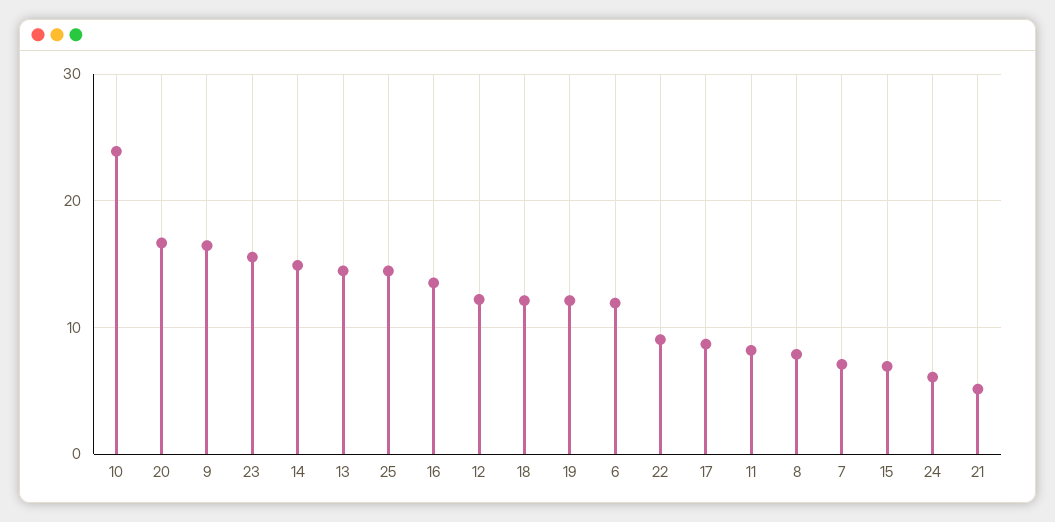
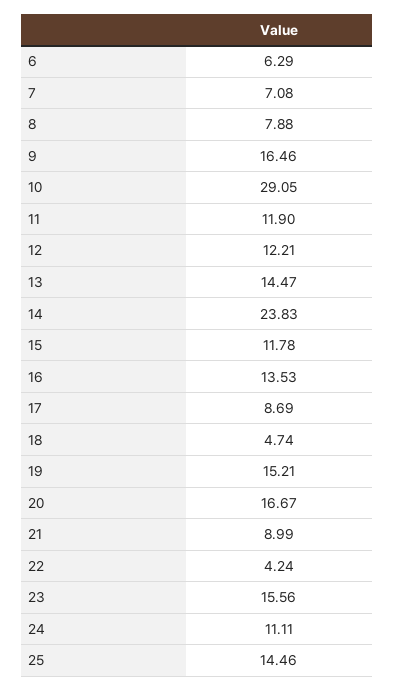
10: 24 -> 29.05
14: 15 -> 23.83
18: 12 -> 4.74
19: 12 -> 15.21
6: 12 -> 6.29
22: 9 -> 4.24
11: 8 -> 11.9
15: 7 -> 11.78
24: 6 -> 11.11
21: 5 -> 8.99

